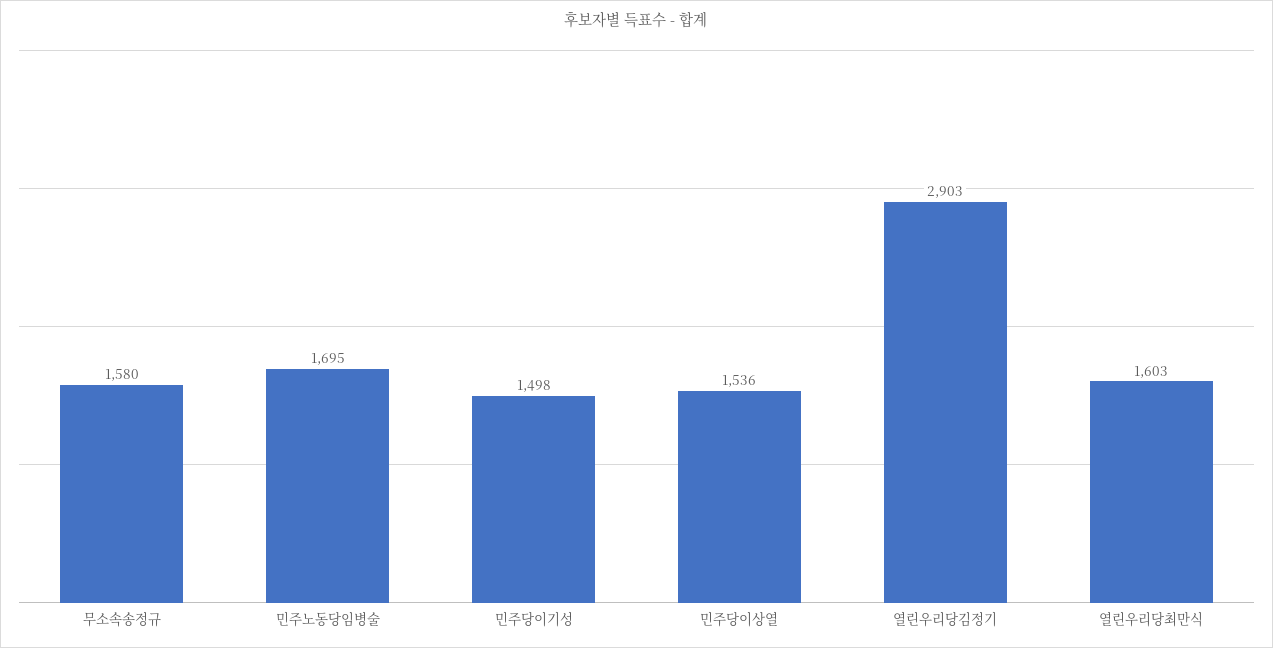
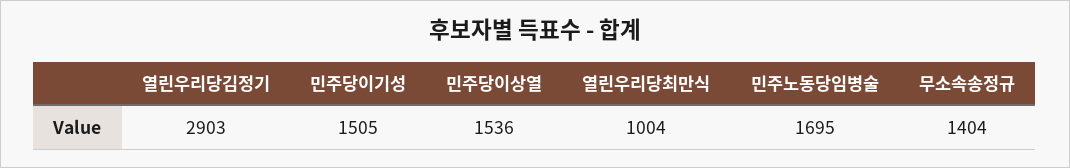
무소속송정규: 1580 -> 1404
민주당이기성: 1498 -> 1505
열린우리당최만식: 1603 -> 1004

